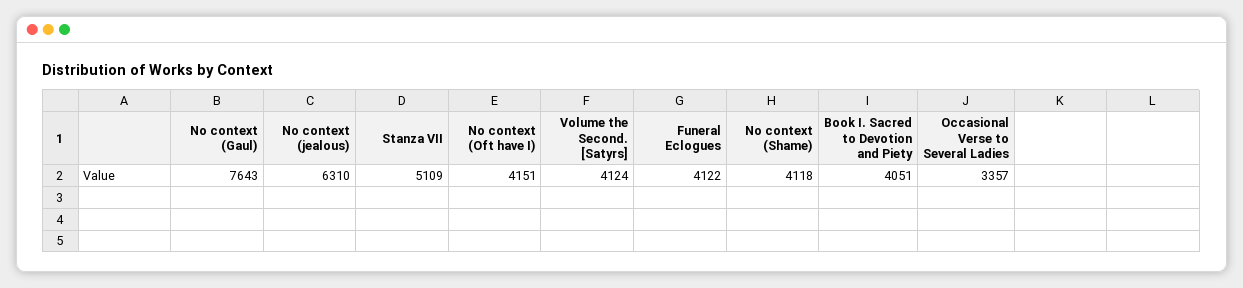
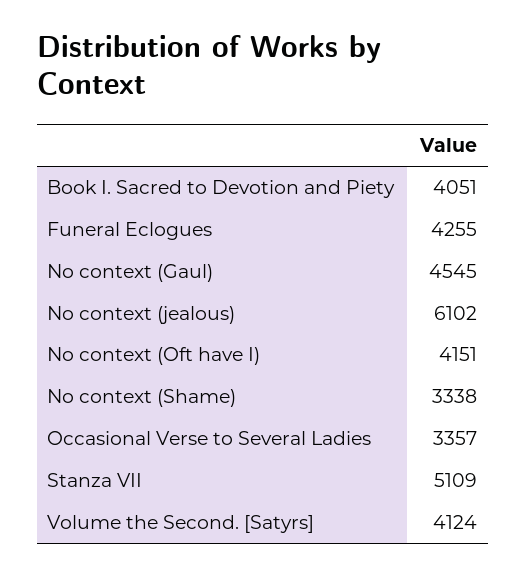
No context (Gaul): 7643 -> 4545
No context (jealous): 6310 -> 6102
Funeral Eclogues: 4122 -> 4255
No context (Shame): 4118 -> 3338

